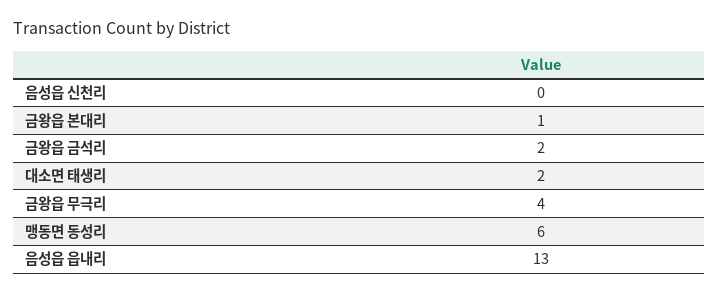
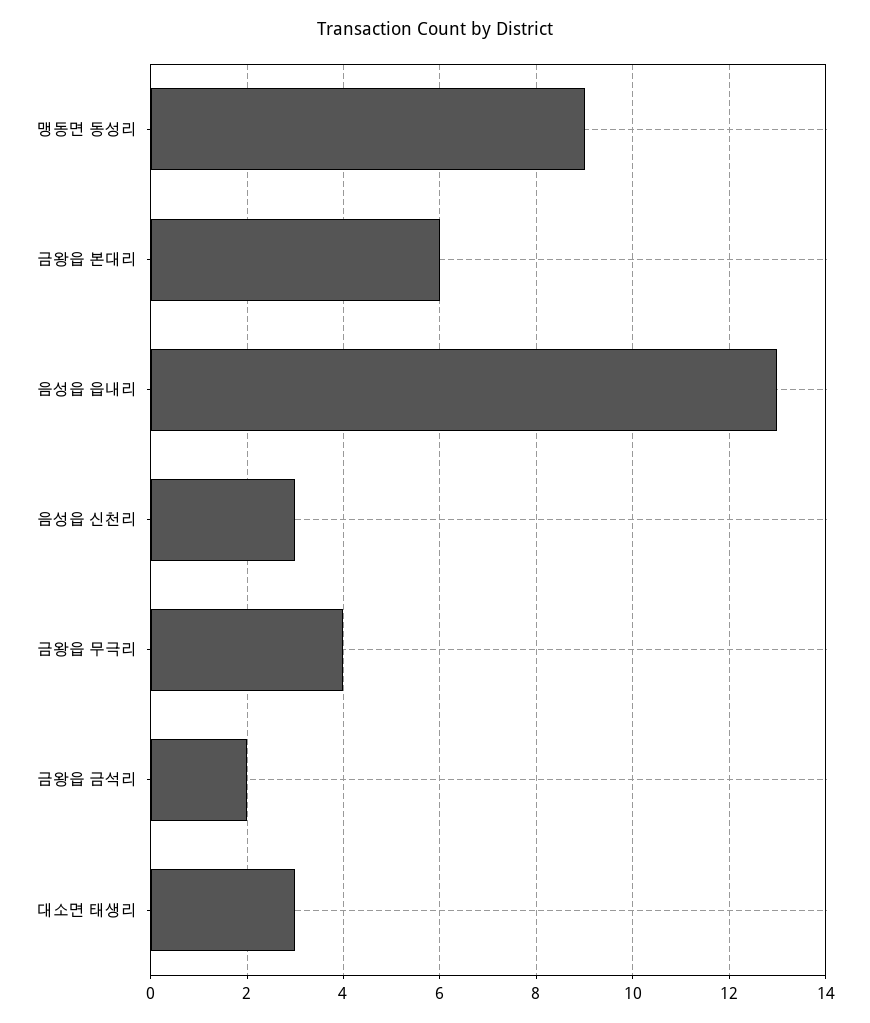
음성읍 신천리: 0 -> 3
금왕읍 본대리: 1 -> 6
대소면 태생리: 2 -> 3
맹동면 동성리: 6 -> 9

